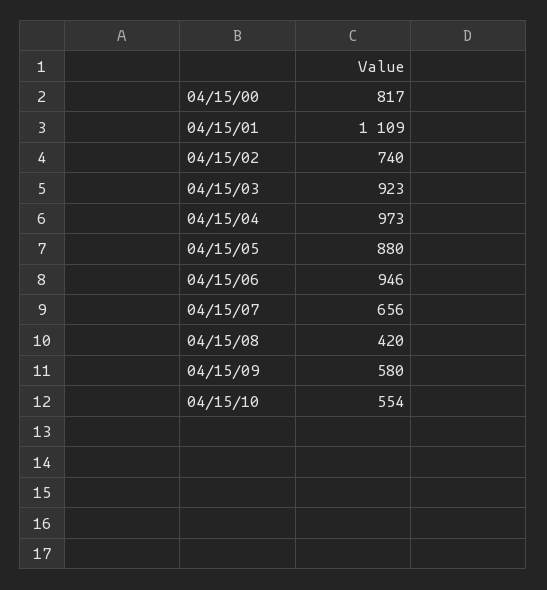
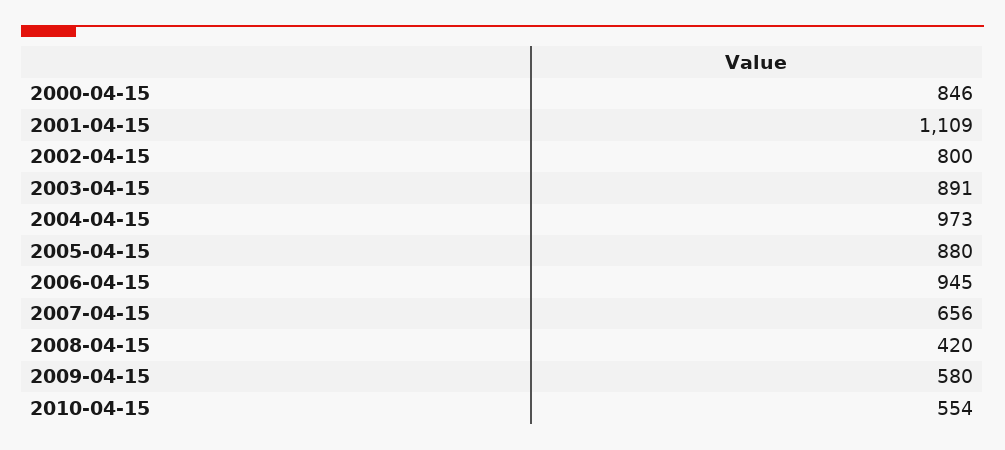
04/15/00: 817 -> 846
04/15/02: 740 -> 800
04/15/03: 923 -> 891
04/15/06: 946 -> 945

